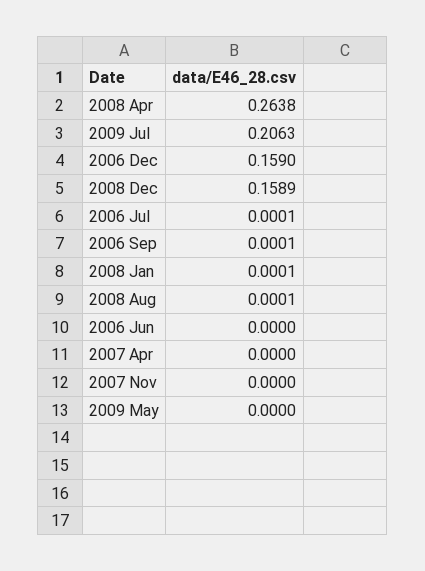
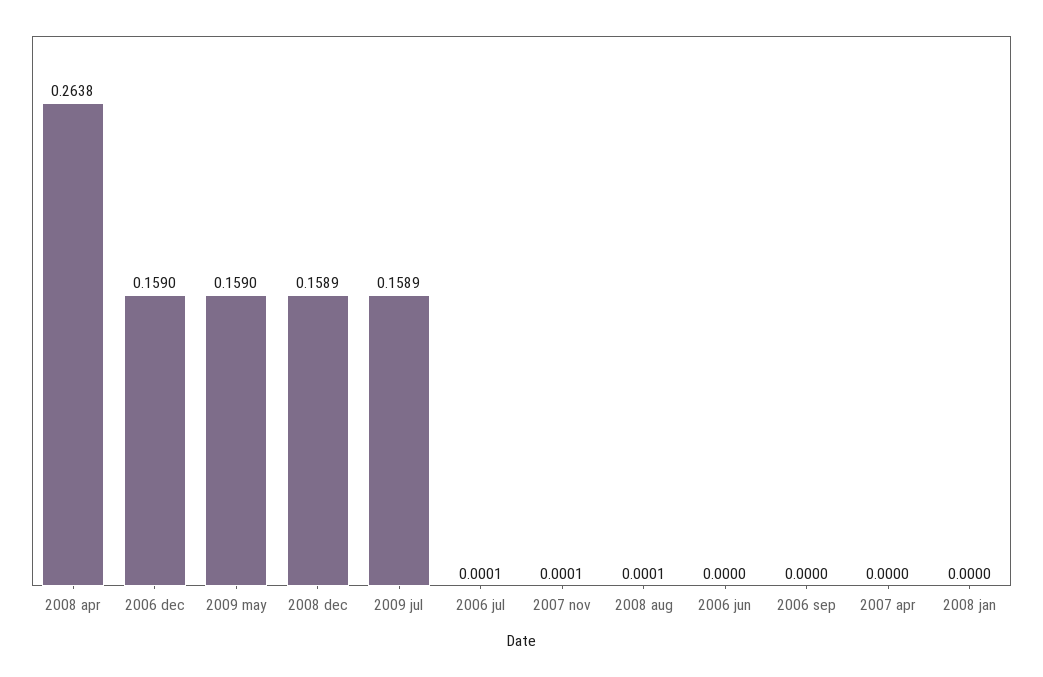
2009 Jul: 0.2063 -> 0.1589
2006 Sep: 0.0001 -> 0
2008 Jan: 0.0001 -> 0
2007 Nov: 0 -> 0.0001
2009 May: 0 -> 0.159

